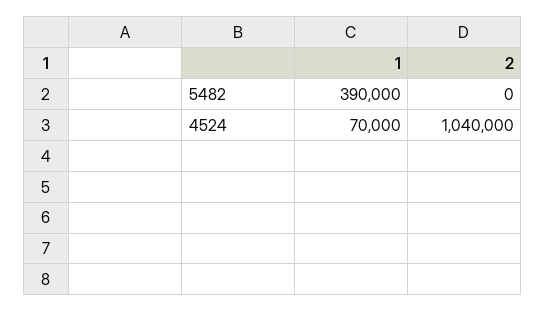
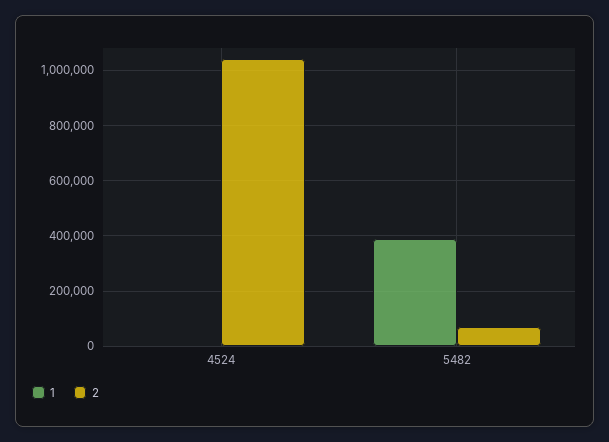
2, 5482: 0 -> 75000
1, 4524: 70000 -> 0

